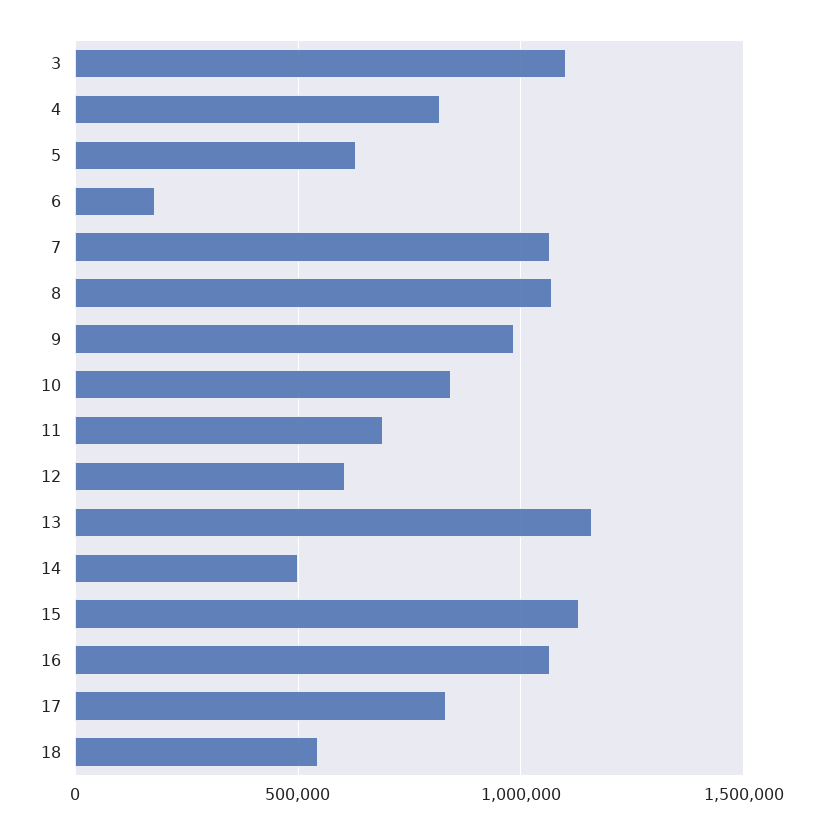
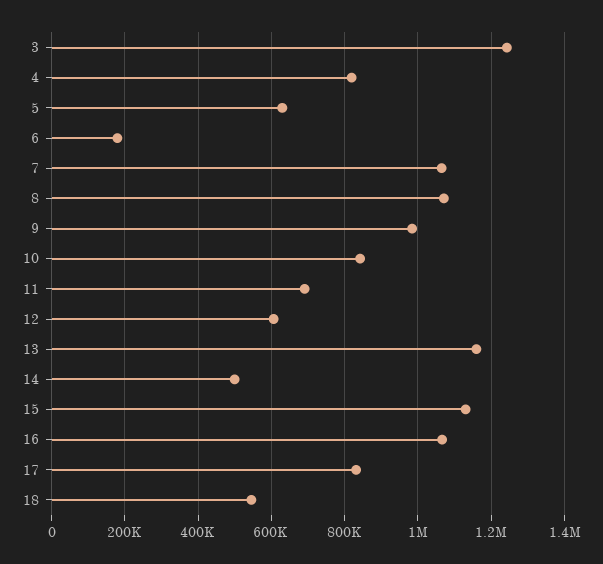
3: 1100000 -> 1240000

